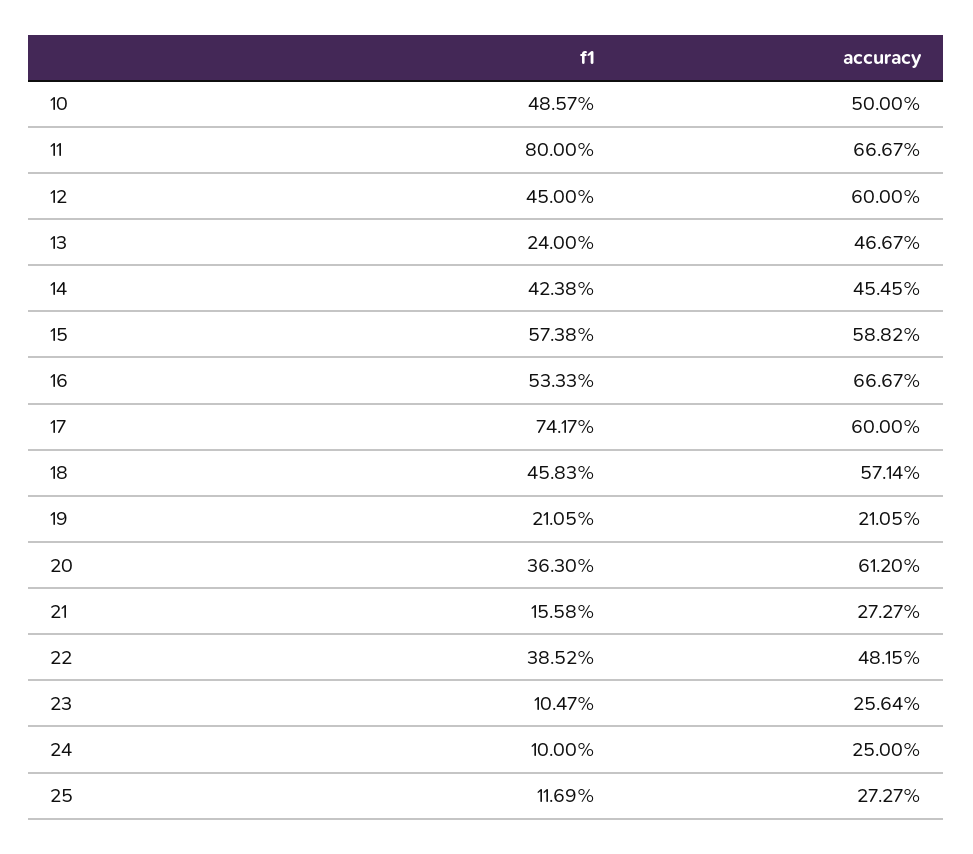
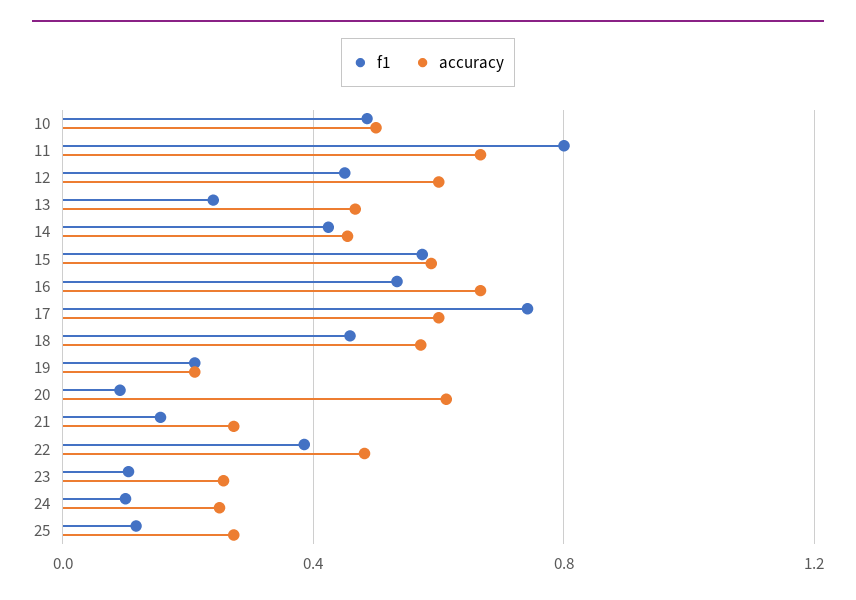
f1, 20: 0.363 -> 0.1

